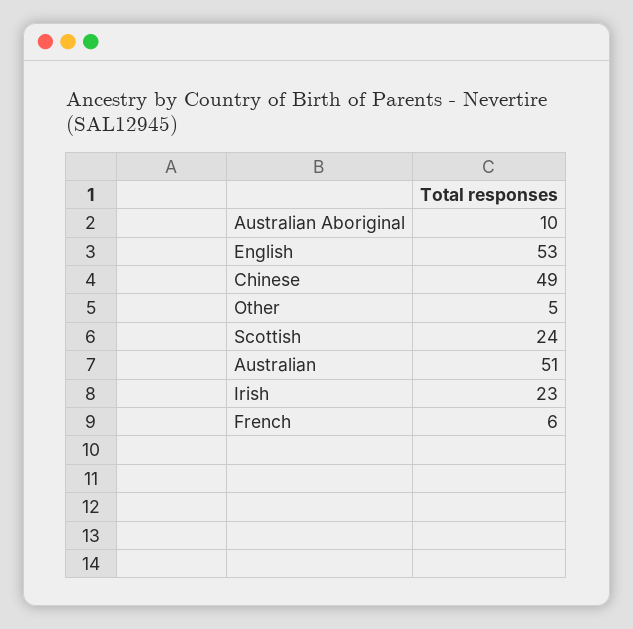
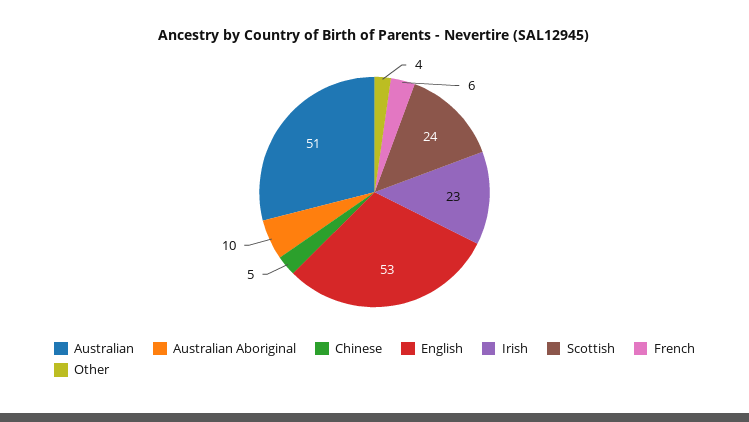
Chinese: 49 -> 5
Other: 5 -> 4

